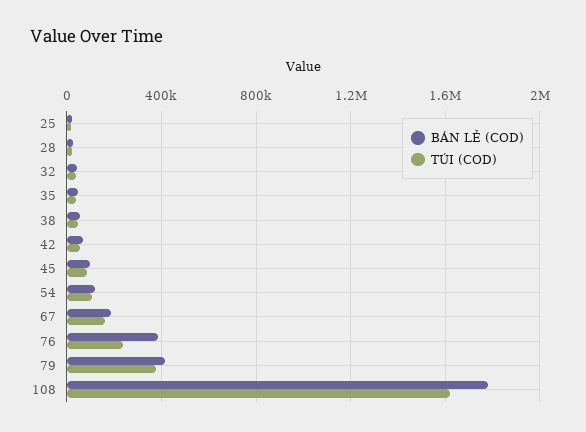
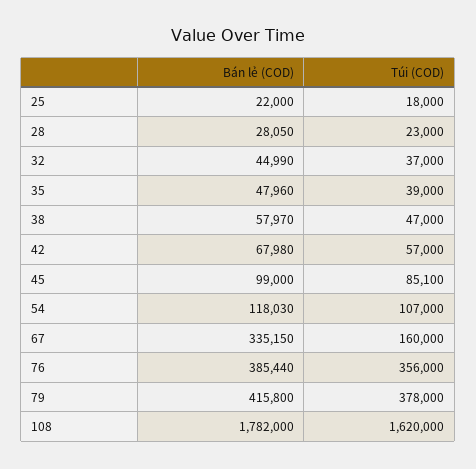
BÁN LẺ (COD), 67: 200000 -> 335150
TÚI (COD), 76: 250000 -> 356000

